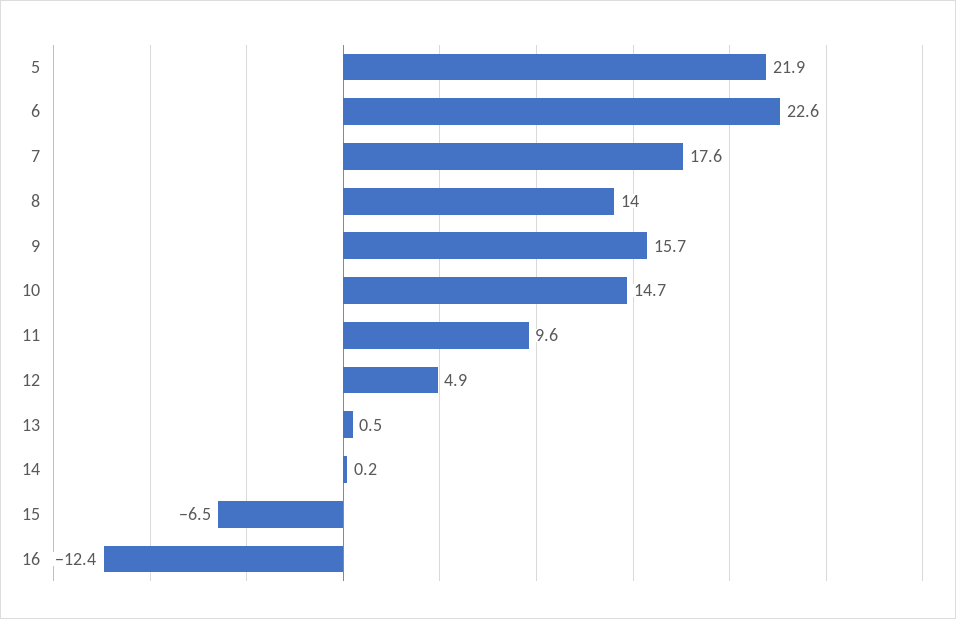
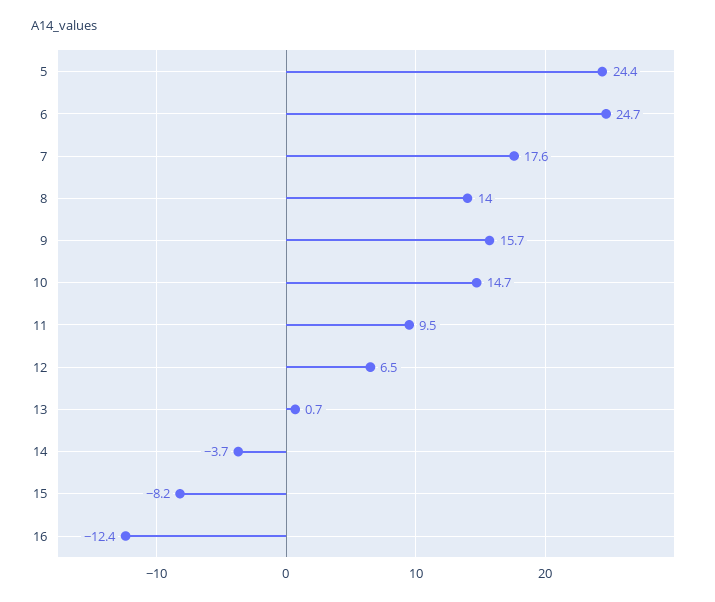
5: 21.9 -> 24.4
6: 22.6 -> 24.7
11: 9.6 -> 9.5
12: 4.9 -> 6.5
13: 0.5 -> 0.7
14: 0.2 -> -3.7
15: -6.5 -> -8.2

